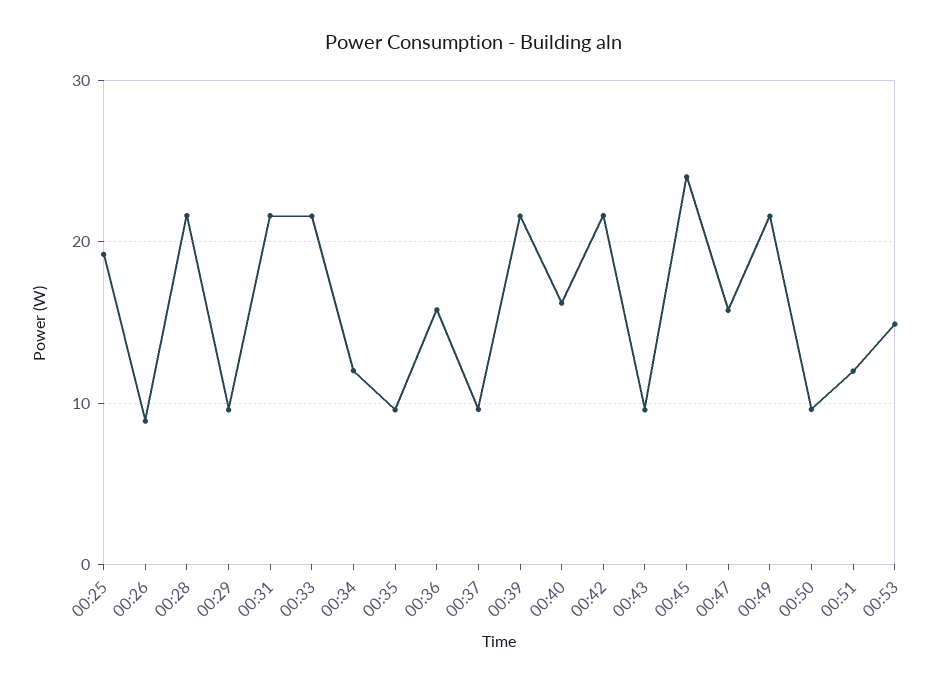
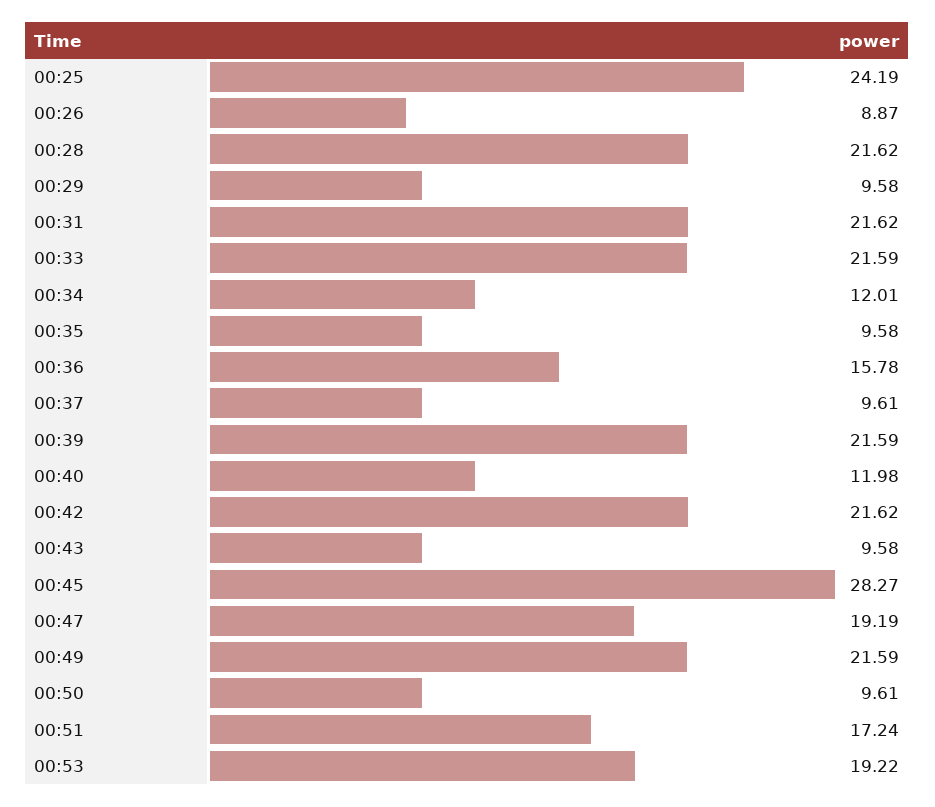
00:25: 19 -> 24.19
00:40: 16 -> 11.98
00:45: 24 -> 28.27
00:47: 16 -> 19.19
00:51: 12 -> 17.24
00:53: 15 -> 19.22

